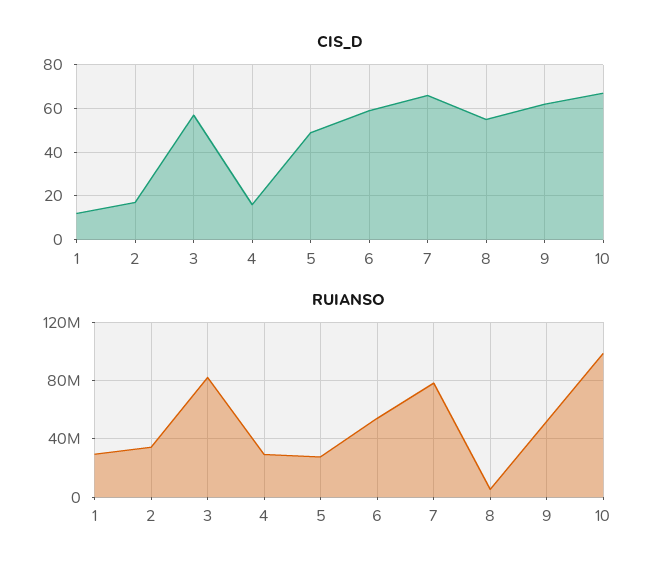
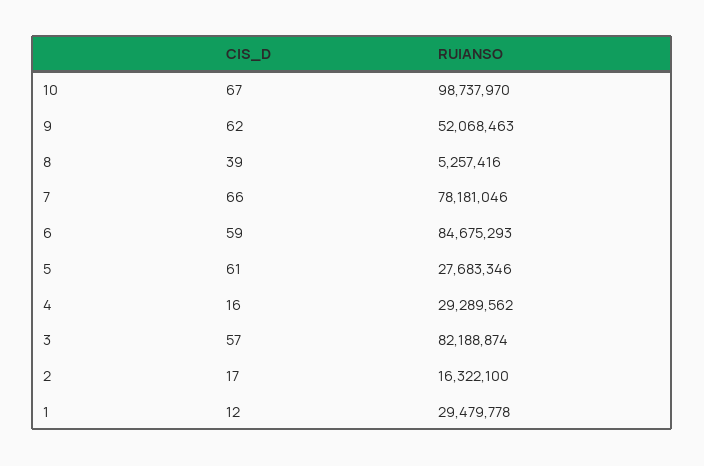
CIS_D, 5: 50 -> 61
CIS_D, 8: 55 -> 39
RUIANSO, 2: 35000000 -> 16322100
RUIANSO, 6: 55000000 -> 84675293

